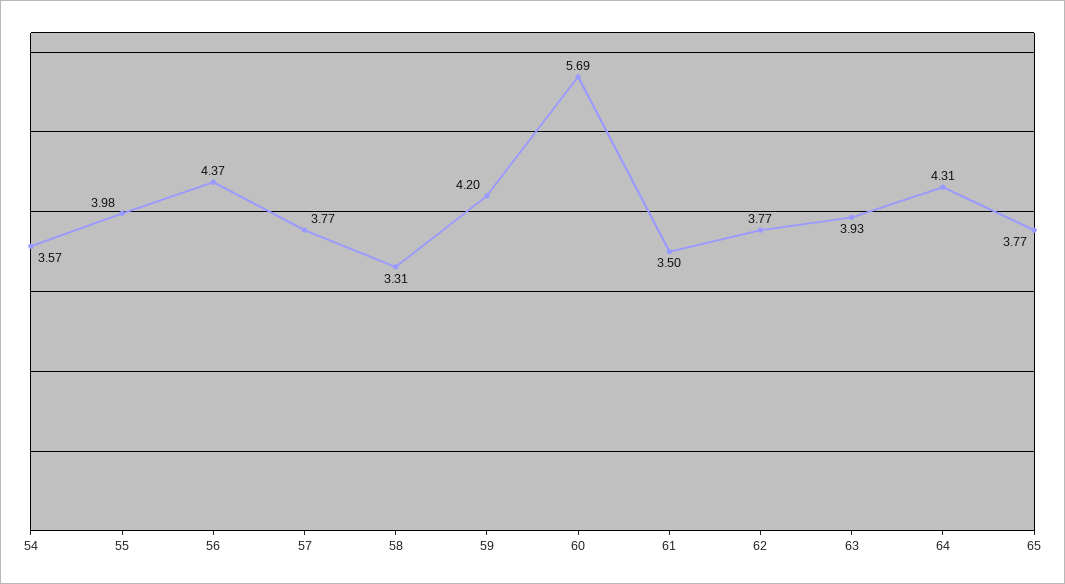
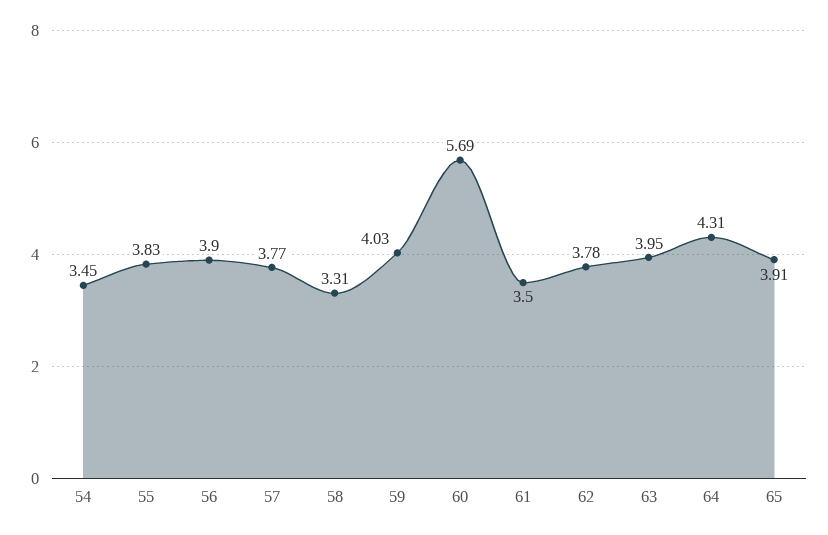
54: 3.57 -> 3.45
55: 3.98 -> 3.83
56: 4.37 -> 3.9
59: 4.2 -> 4.03
62: 3.77 -> 3.78
63: 3.93 -> 3.95
65: 3.77 -> 3.91

